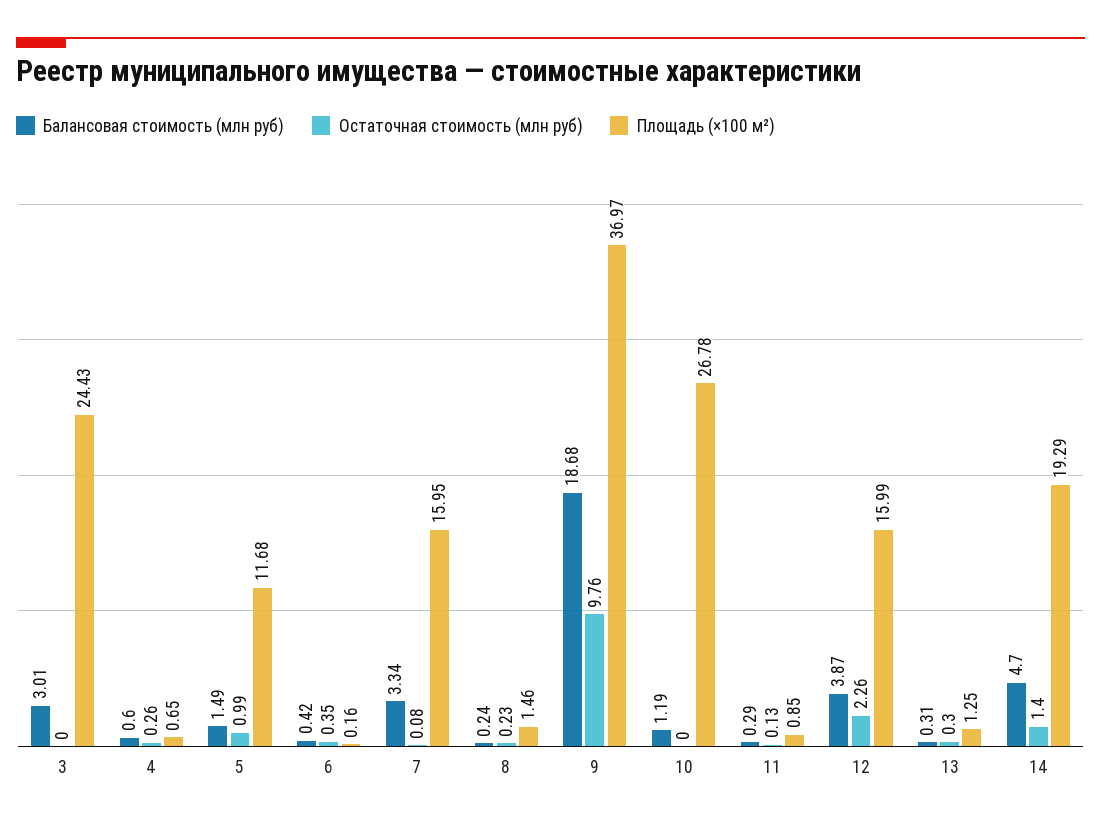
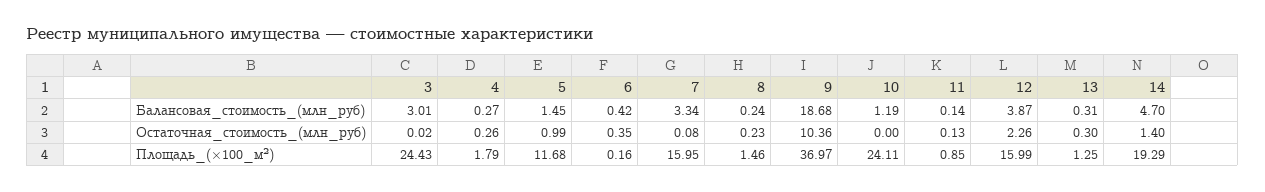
Остаточная стоимость (млн руб), 3: 0 -> 0.02
Балансовая стоимость (млн руб), 4: 0.6 -> 0.27
Площадь (×100 м²), 4: 0.65 -> 1.79
Балансовая стоимость (млн руб), 5: 1.49 -> 1.45
Остаточная стоимость (млн руб), 9: 9.76 -> 10.36
Площадь (×100 м²), 10: 26.78 -> 24.11
Балансовая стоимость (млн руб), 11: 0.29 -> 0.14

